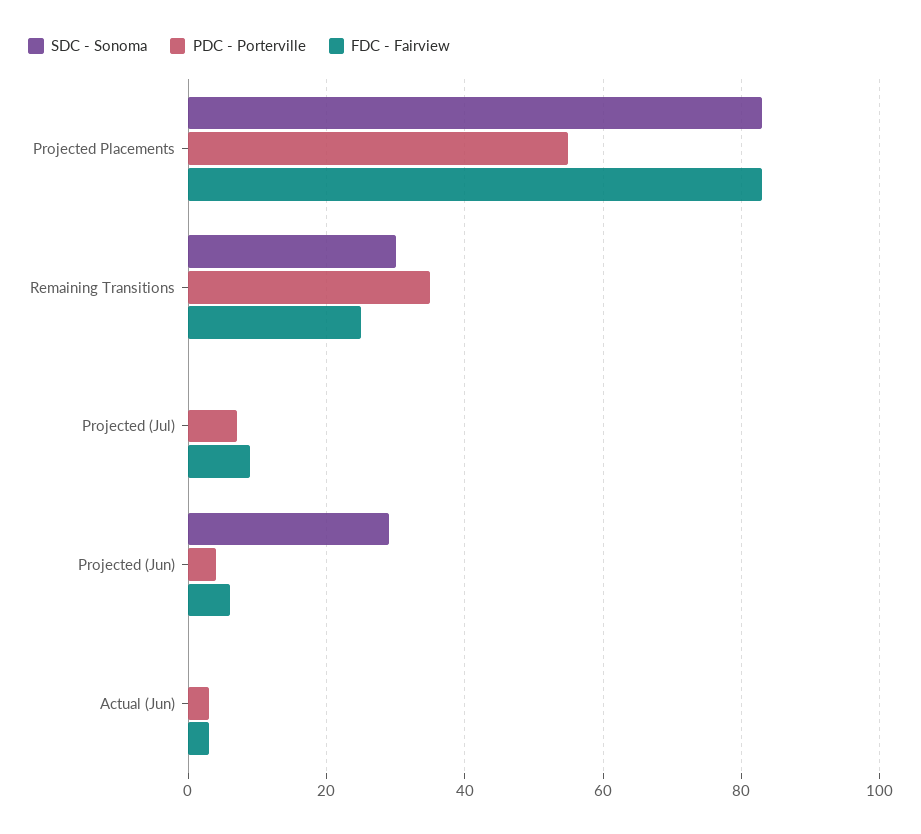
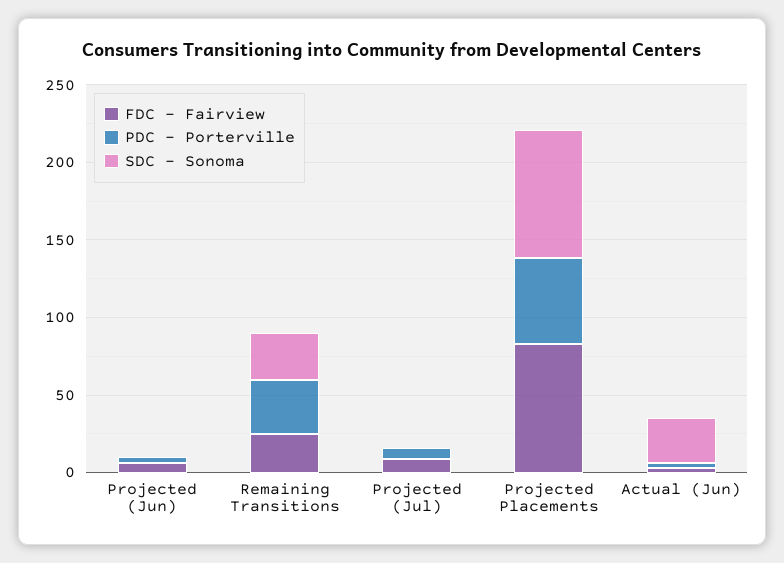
SDC - Sonoma, Projected (Jun): 30 -> 0
SDC - Sonoma, Actual (Jun): 0 -> 30

